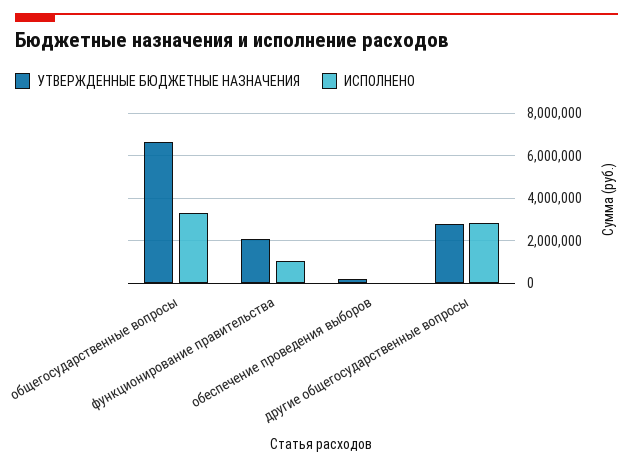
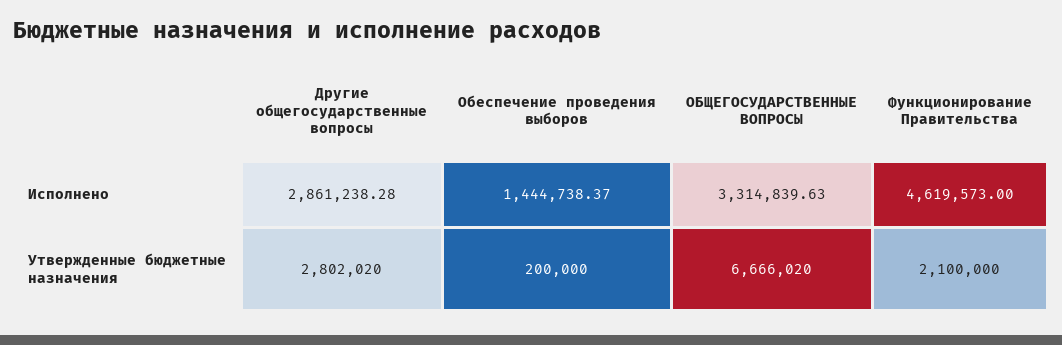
ИСПОЛНЕНО, функционирование правительства: 1000000 -> 4619573
ИСПОЛНЕНО, обеспечение проведения выборов: 0 -> 1444738.37

